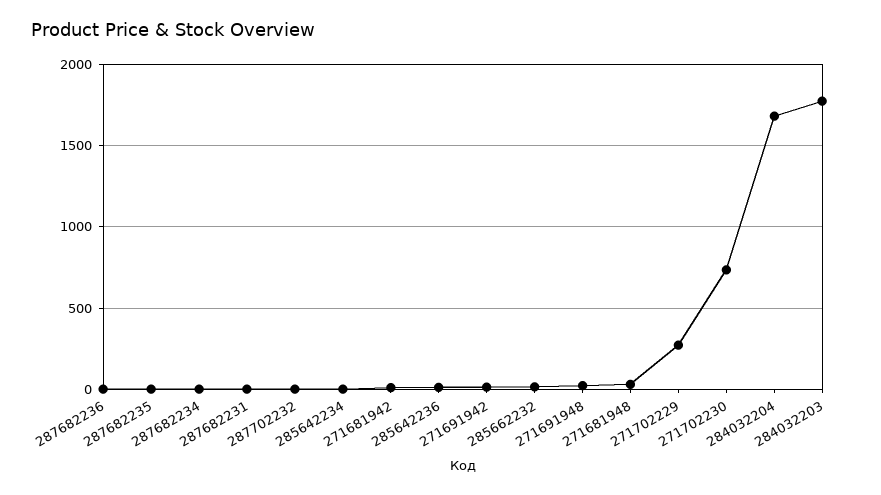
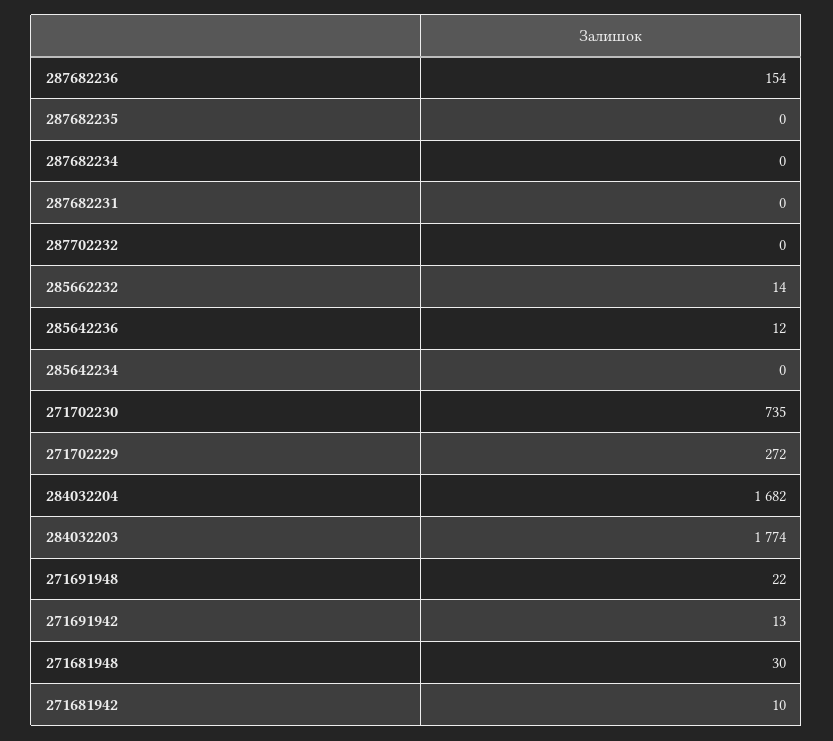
287682236: 0 -> 154

